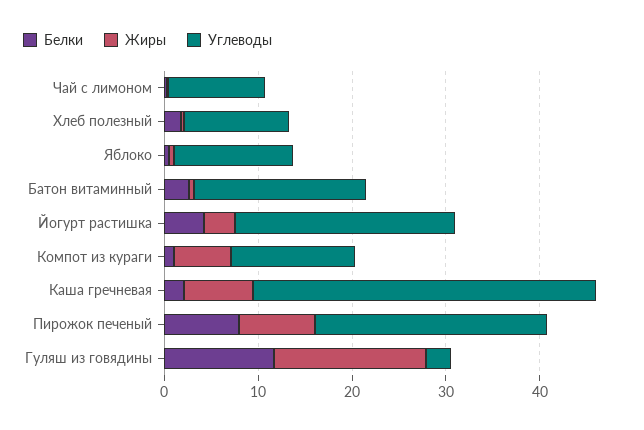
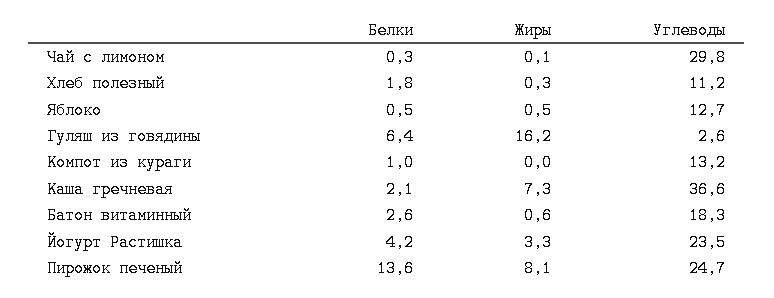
Углеводы, Чай с лимоном: 10 -> 29.8
Жиры, Компот из кураги: 6 -> 0
Белки, Пирожок печеный: 8 -> 13.6
Белки, Гуляш из говядины: 12 -> 6.4

